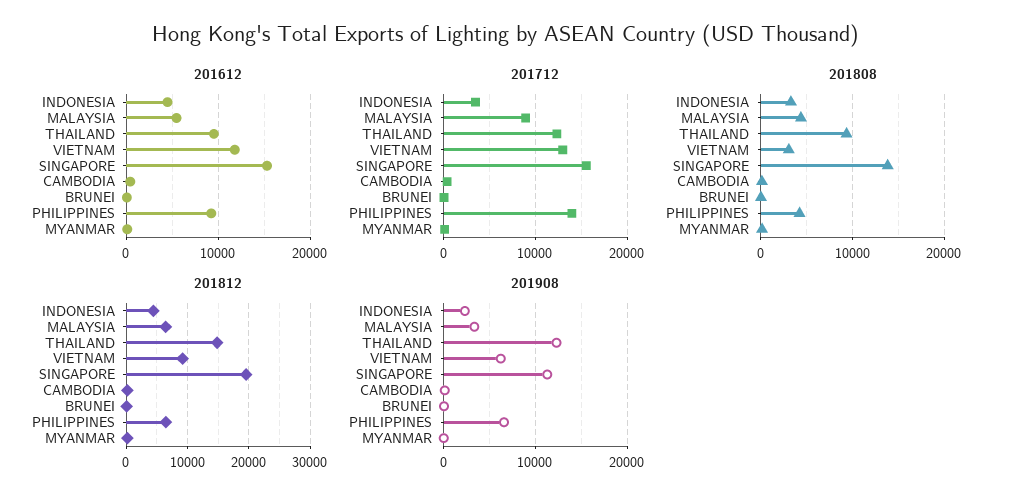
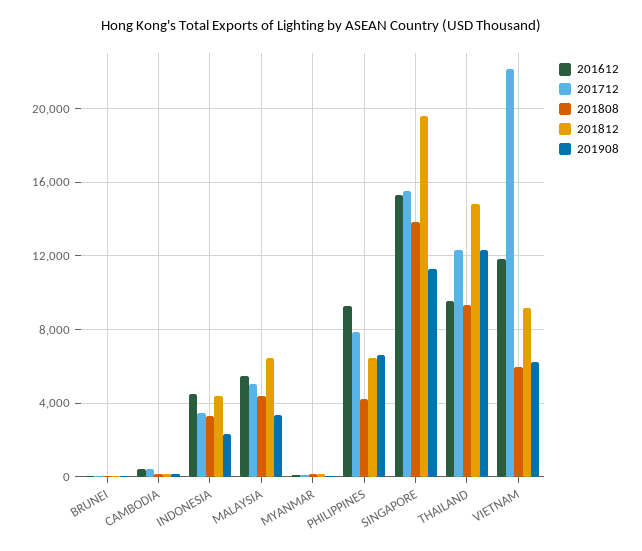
201712, MALAYSIA: 9000 -> 5000
201712, VIETNAM: 13000 -> 22000
201712, PHILIPPINES: 14000 -> 8000
201808, VIETNAM: 3000 -> 6000

